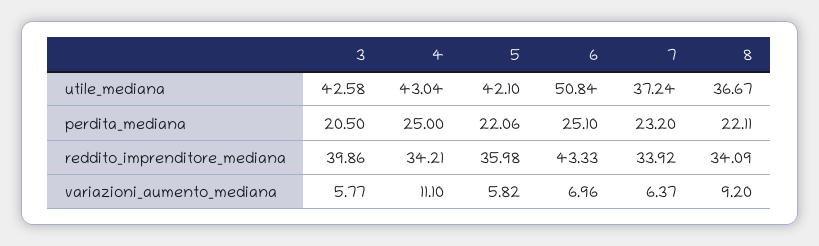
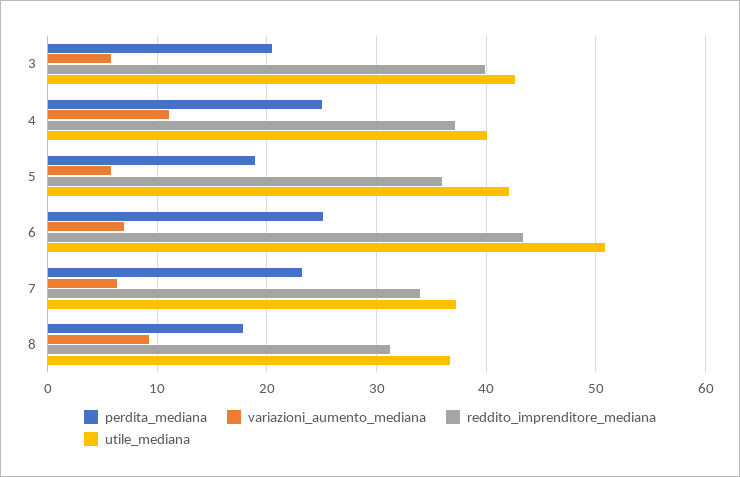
utile_mediana, 4: 43.04 -> 40
perdita_mediana, 5: 22.06 -> 19
perdita_mediana, 8: 22.11 -> 18
reddito_imprenditore_mediana, 4: 34.21 -> 37
reddito_imprenditore_mediana, 8: 34.09 -> 31

